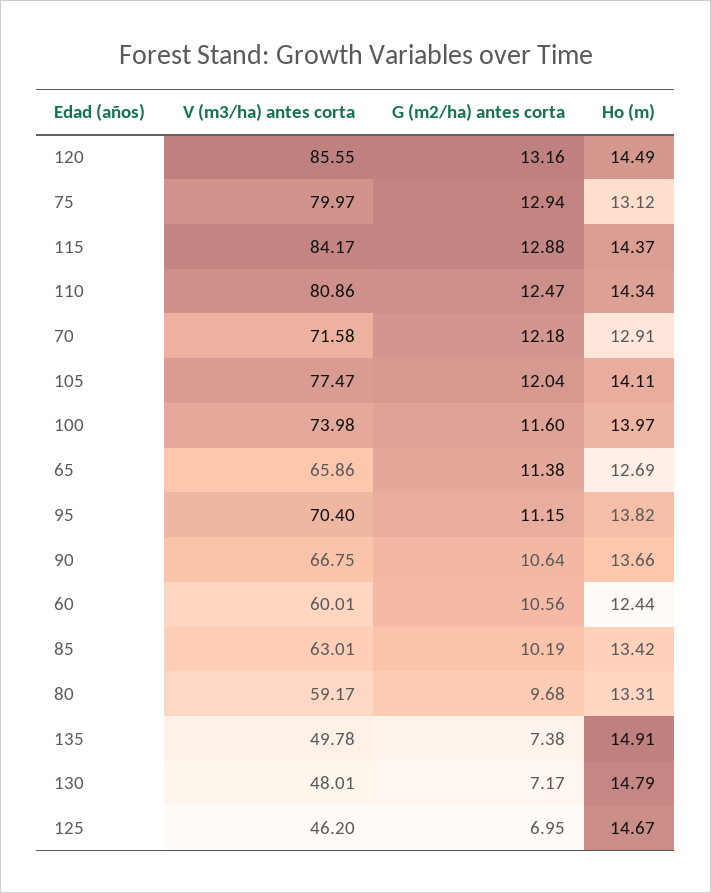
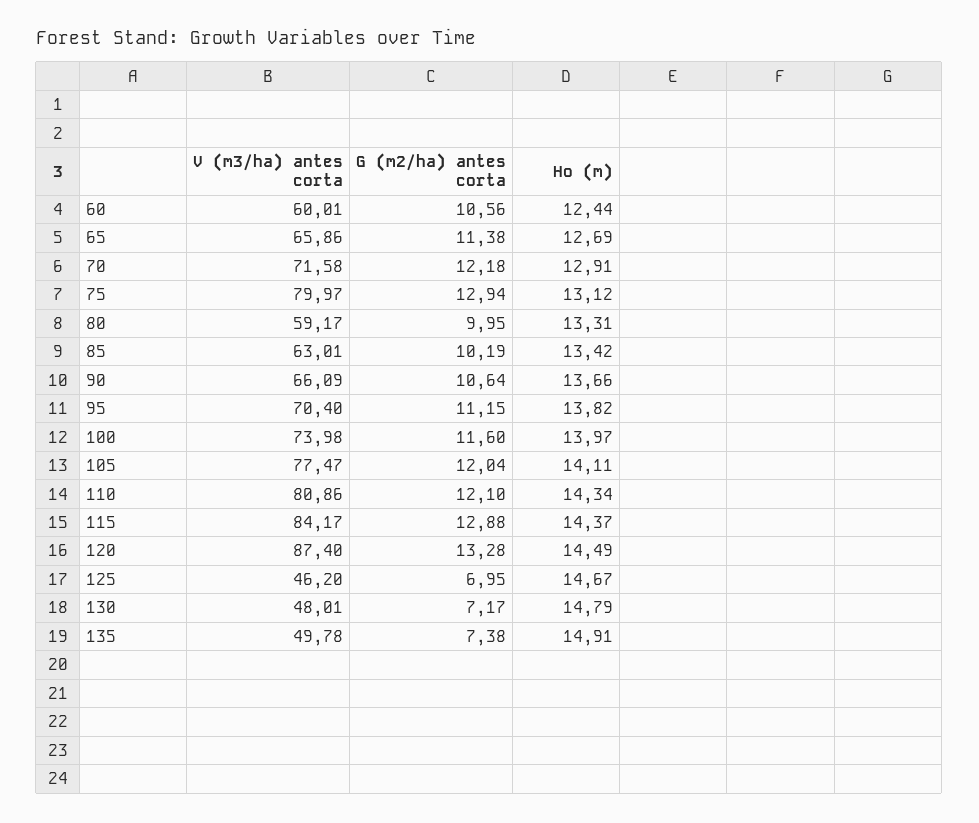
V (m3/ha) antes corta, 120: 85.55 -> 87.4
G (m2/ha) antes corta, 120: 13.16 -> 13.28
G (m2/ha) antes corta, 110: 12.47 -> 12.1
V (m3/ha) antes corta, 90: 66.75 -> 66.09
G (m2/ha) antes corta, 80: 9.68 -> 9.95

